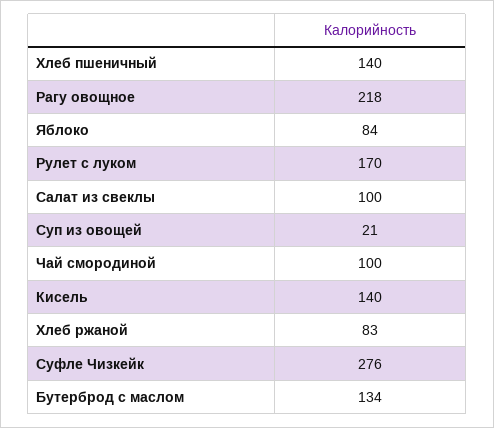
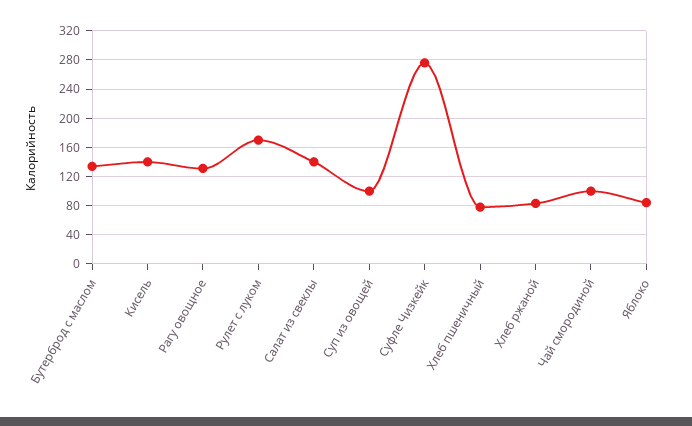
Хлеб пшеничный: 140 -> 80
Рагу овощное: 218 -> 130
Салат из свеклы: 100 -> 140
Суп из овощей: 21 -> 100

